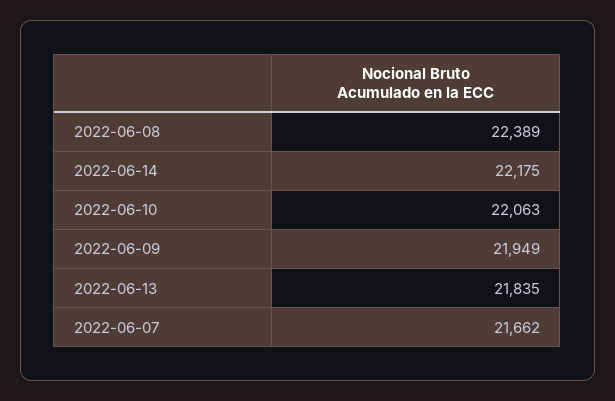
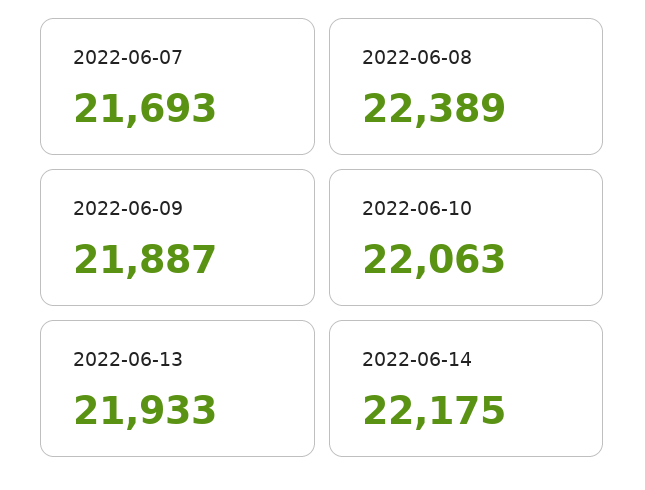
2022-06-09: 21949 -> 21887
2022-06-13: 21835 -> 21933
2022-06-07: 21662 -> 21693

